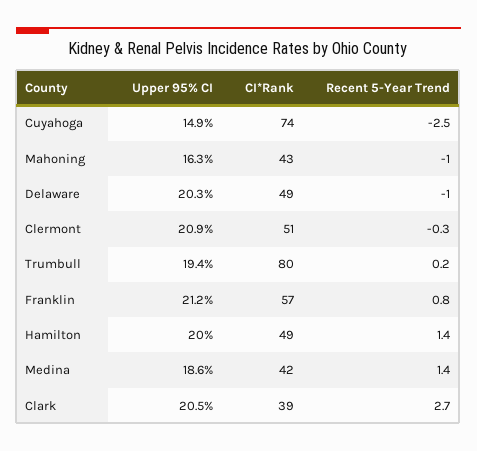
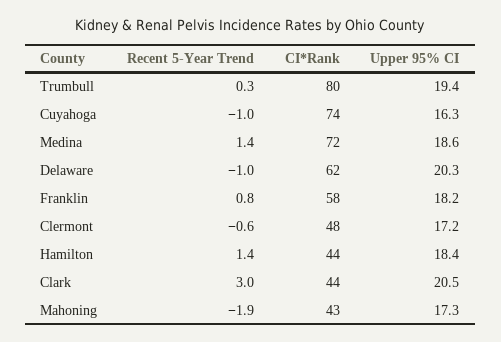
Upper 95% CI, Cuyahoga: 14.9 -> 16.3
Recent 5-Year Trend, Cuyahoga: -2.5 -> -1
Upper 95% CI, Mahoning: 16.3 -> 17.3
Recent 5-Year Trend, Mahoning: -1 -> -1.9
CI*Rank, Delaware: 49 -> 62
Upper 95% CI, Clermont: 20.9 -> 17.2
CI*Rank, Clermont: 51 -> 48
Recent 5-Year Trend, Clermont: -0.3 -> -0.6
Recent 5-Year Trend, Trumbull: 0.2 -> 0.3
Upper 95% CI, Franklin: 21.2 -> 18.2
CI*Rank, Franklin: 57 -> 58
Upper 95% CI, Hamilton: 20 -> 18.4
CI*Rank, Hamilton: 49 -> 44
CI*Rank, Medina: 42 -> 72
CI*Rank, Clark: 39 -> 44
Recent 5-Year Trend, Clark: 2.7 -> 3

